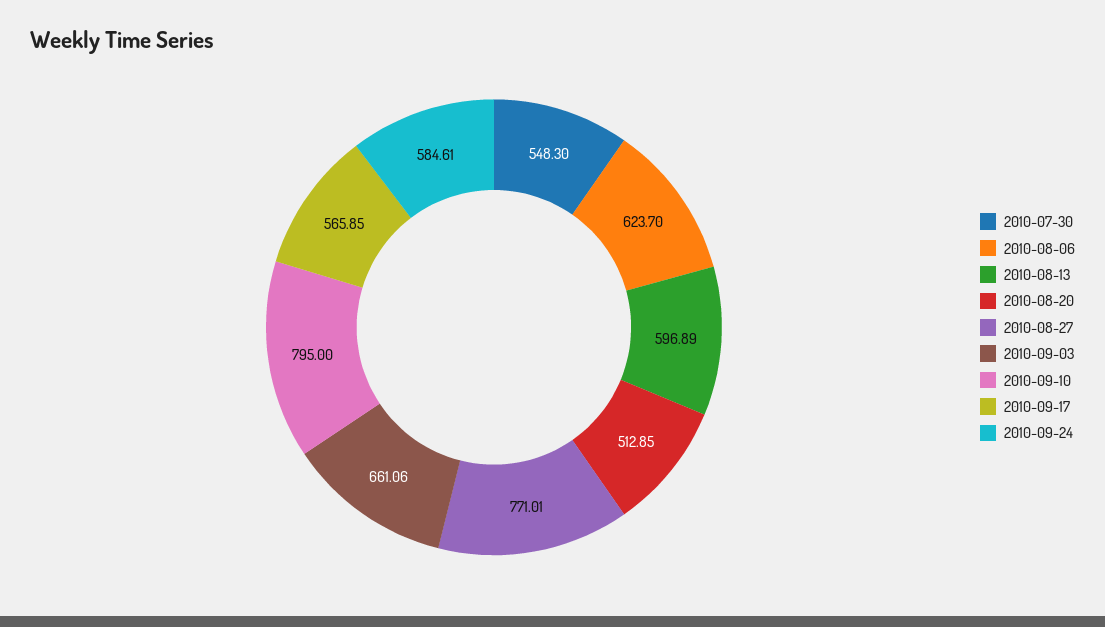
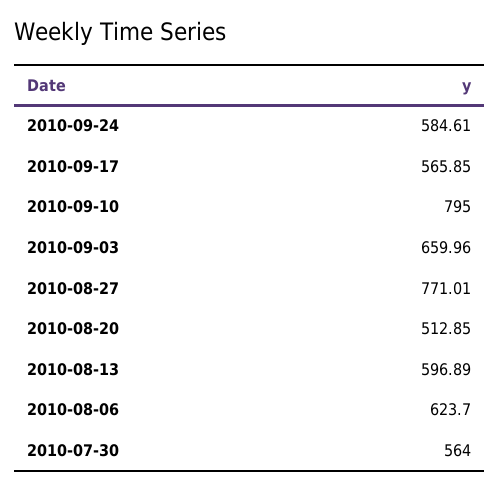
2010-07-30: 548.3 -> 564
2010-09-03: 661.06 -> 659.96

